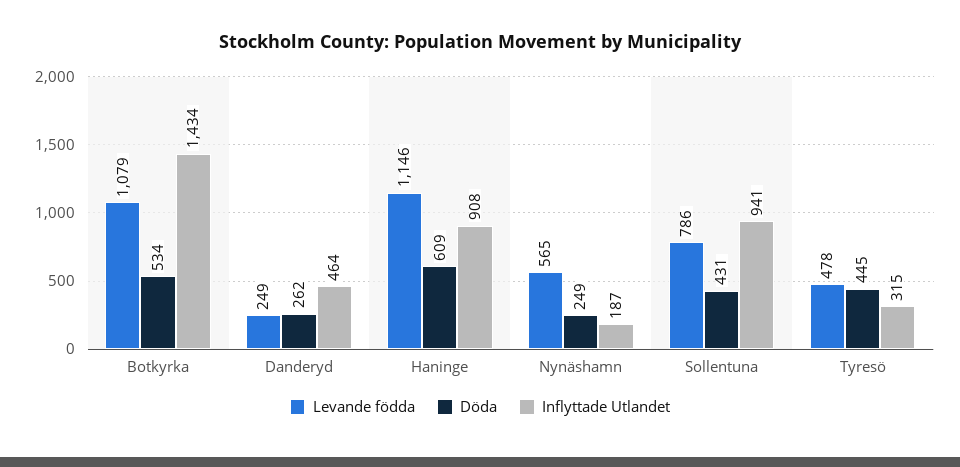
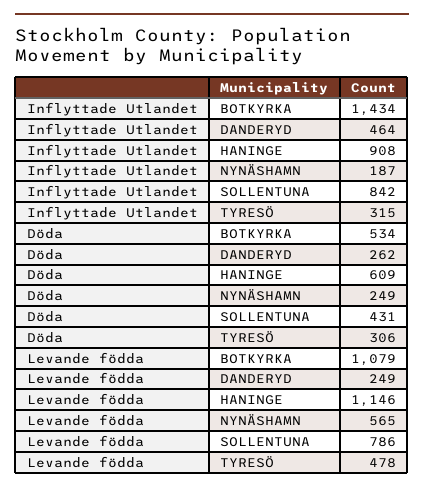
Inflyttade Utlandet, Sollentuna: 941 -> 842
Döda, Tyresö: 445 -> 306

